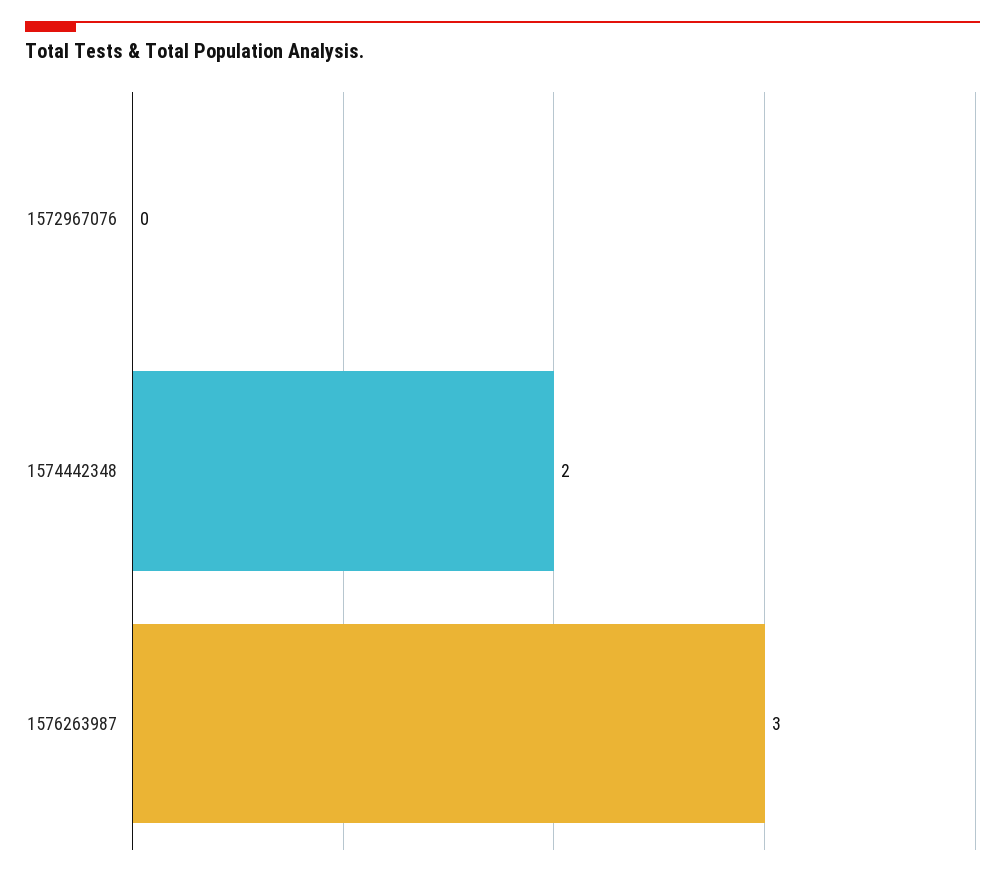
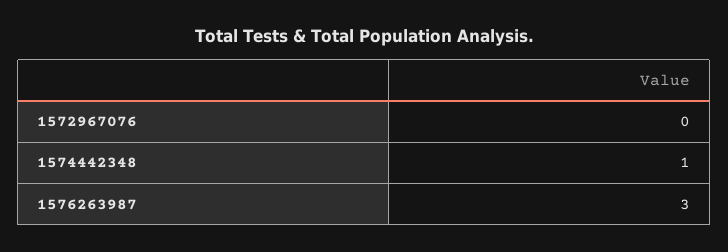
1574442348: 2 -> 1

